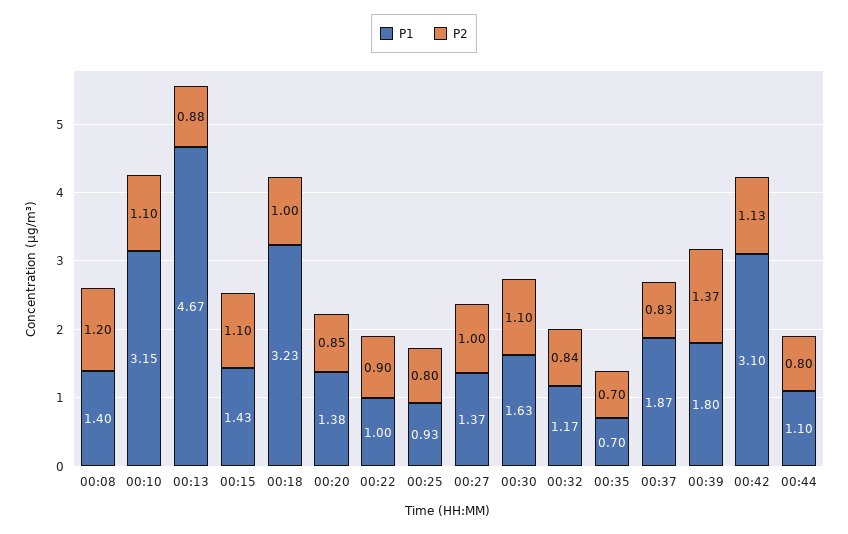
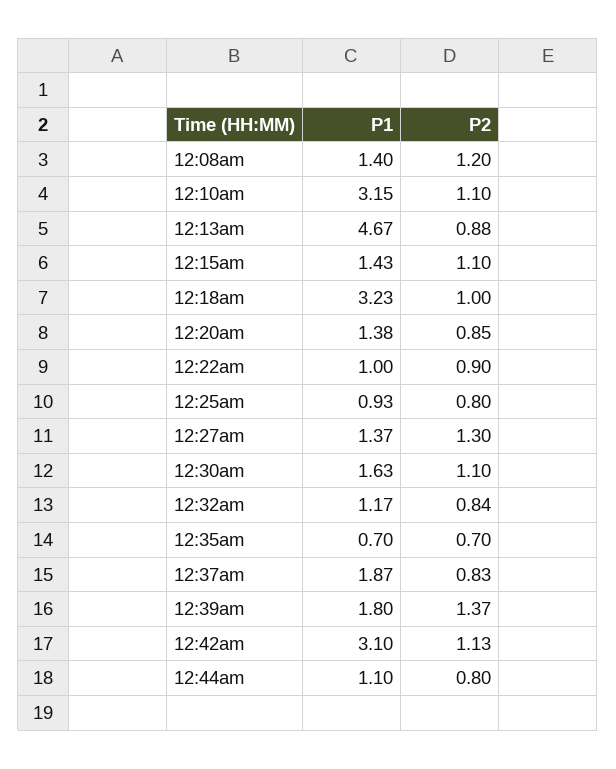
P2, 00:27: 1 -> 1.3

